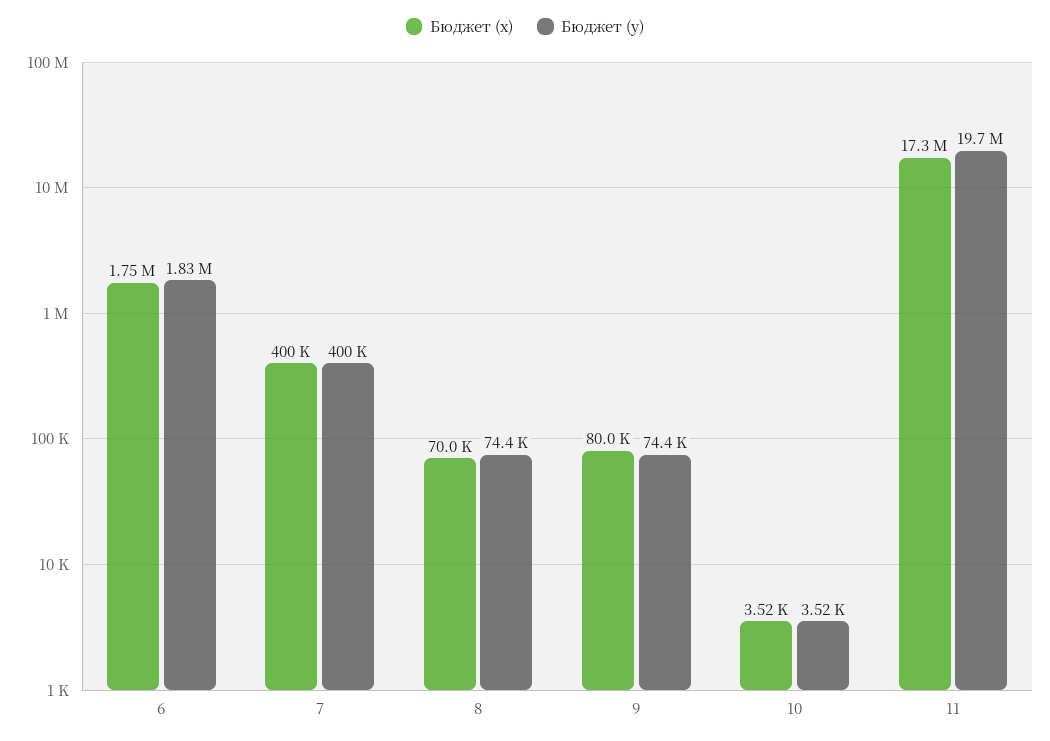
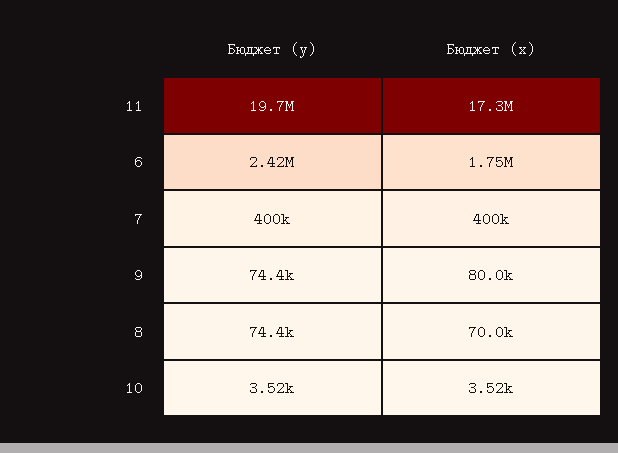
Бюджет (y), 6: 1830000 -> 2420000

